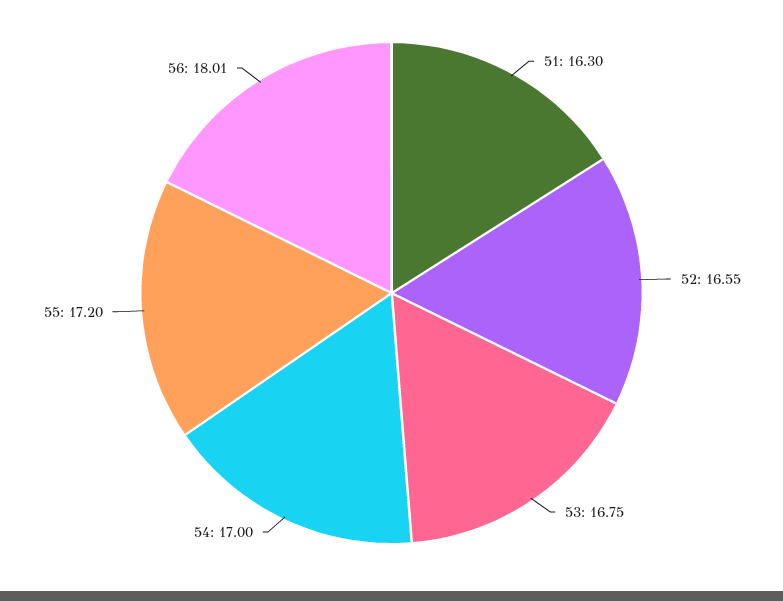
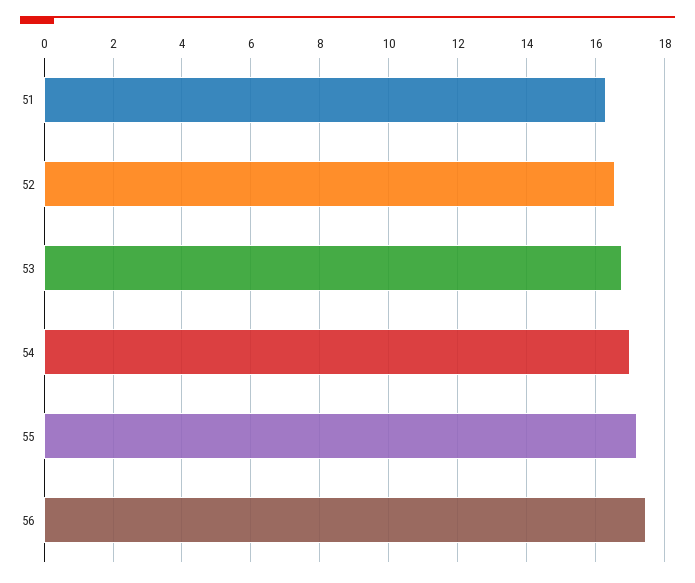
56: 18.01 -> 17.4

